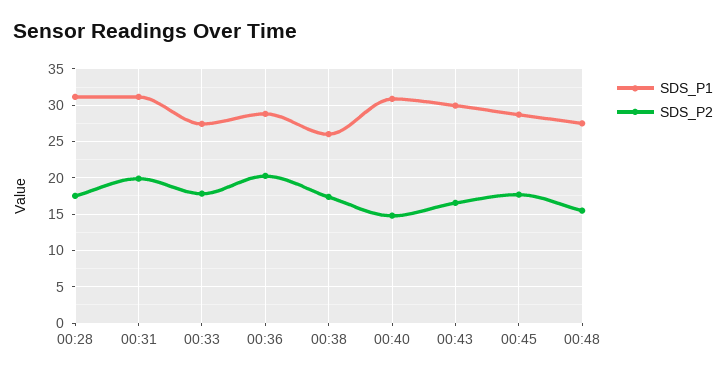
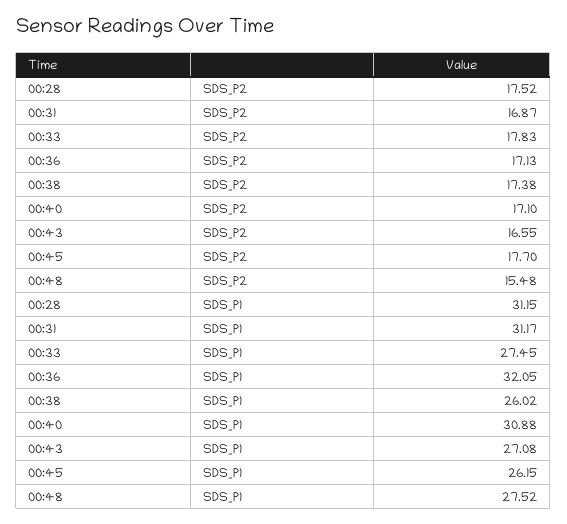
SDS_P2, 00:31: 20 -> 16.87
SDS_P1, 00:36: 29 -> 32.05
SDS_P2, 00:36: 20 -> 17.13
SDS_P2, 00:40: 15 -> 17.1
SDS_P1, 00:43: 30 -> 27.08
SDS_P1, 00:45: 29 -> 26.15

